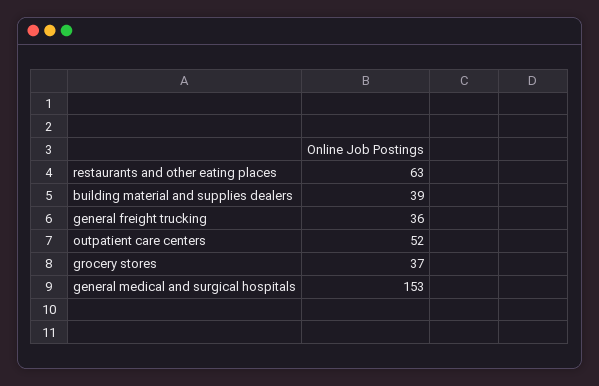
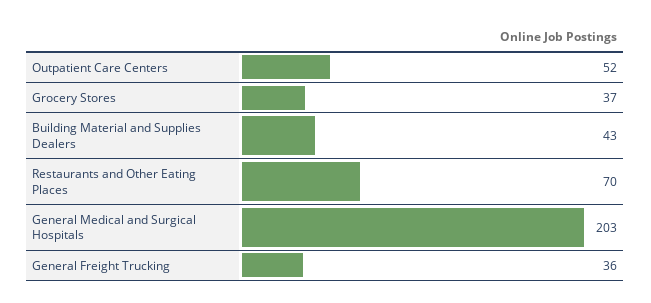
restaurants and other eating places: 63 -> 70
building material and supplies dealers: 39 -> 43
general medical and surgical hospitals: 153 -> 203

